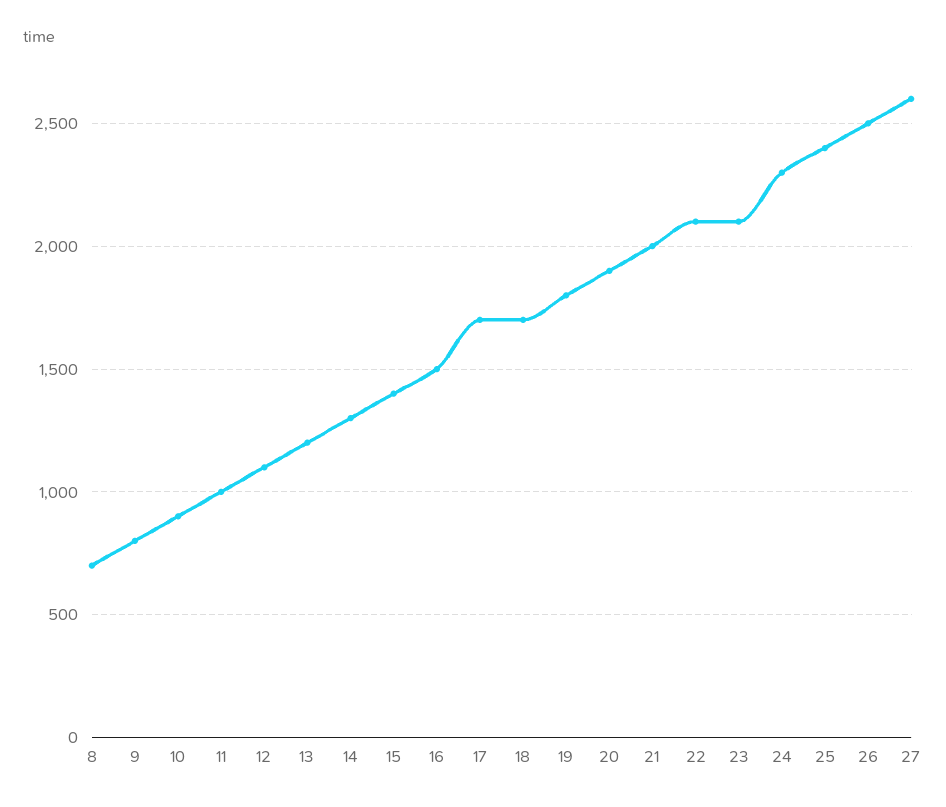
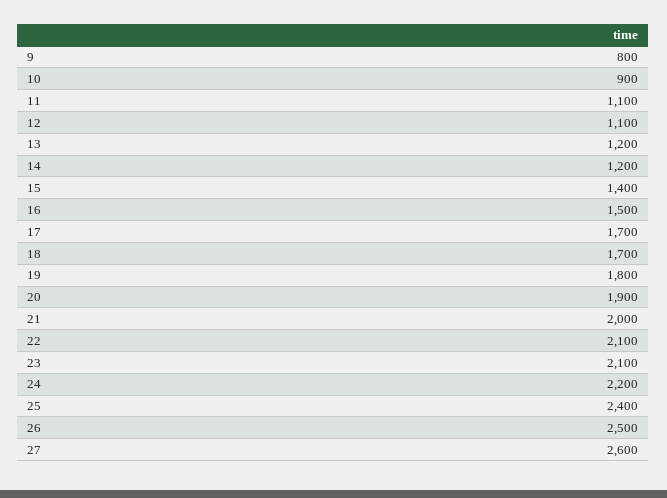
8: 700 -> none
11: 1000 -> 1100
14: 1300 -> 1200
24: 2300 -> 2200

